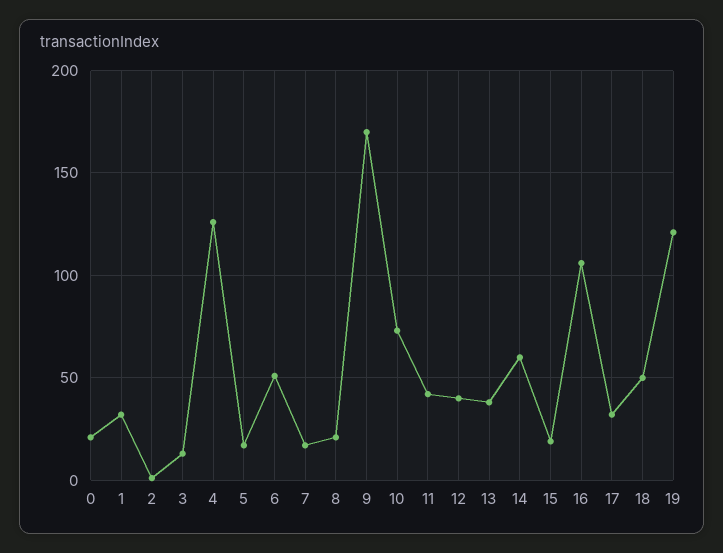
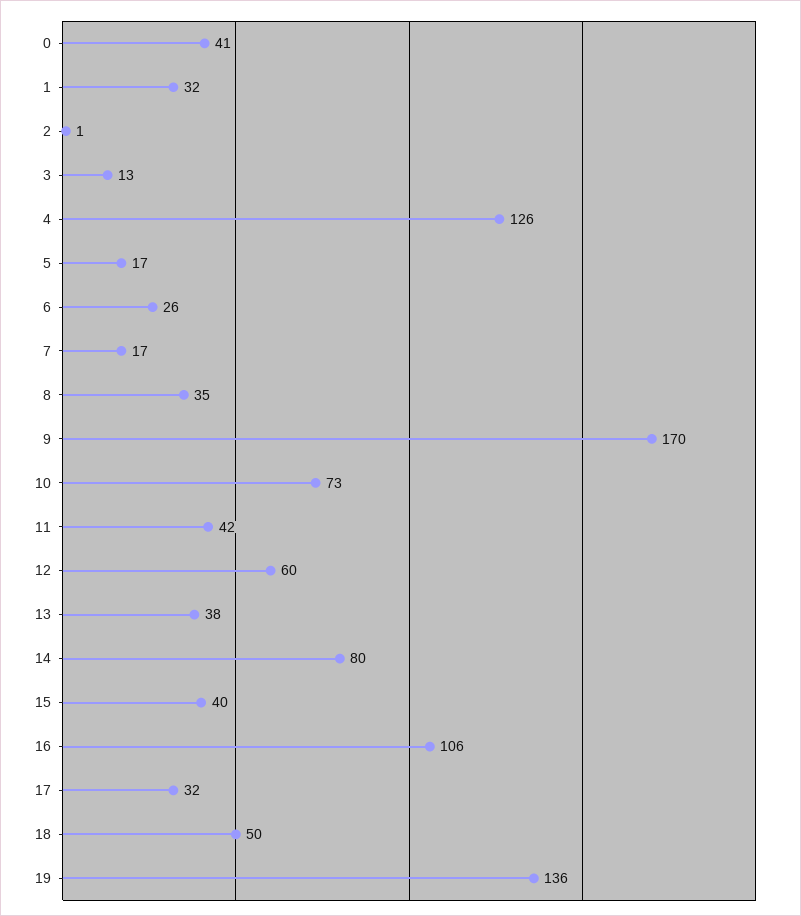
0: 20 -> 41
6: 50 -> 26
8: 20 -> 35
12: 40 -> 60
14: 60 -> 80
15: 20 -> 40
19: 120 -> 136

